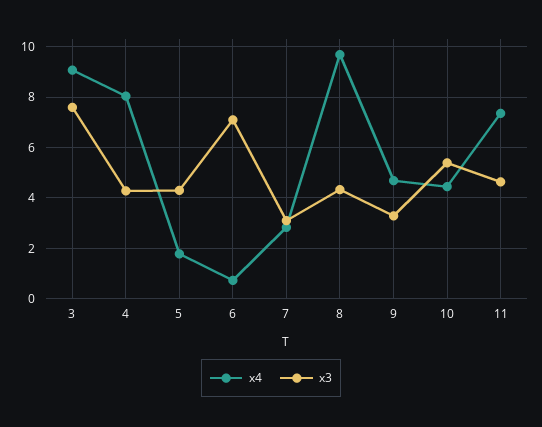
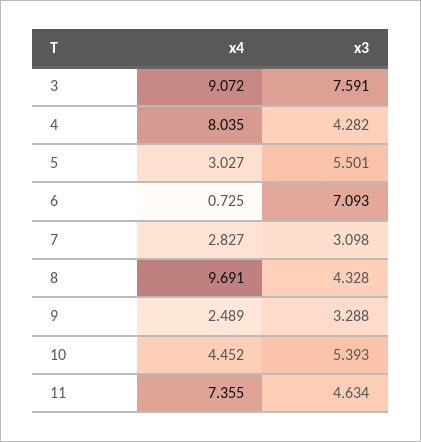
x4, 5: 1.75 -> 3.027
x3, 5: 4.25 -> 5.501
x4, 9: 4.75 -> 2.489

